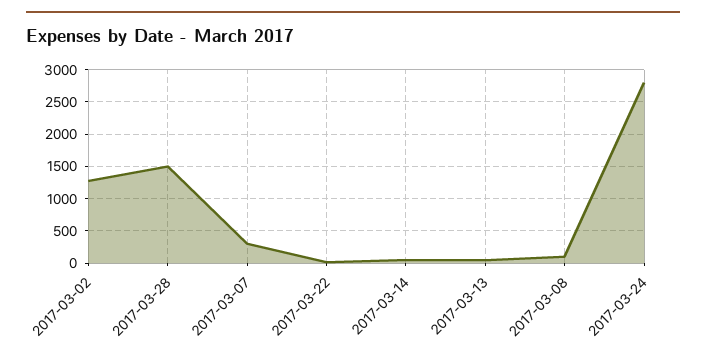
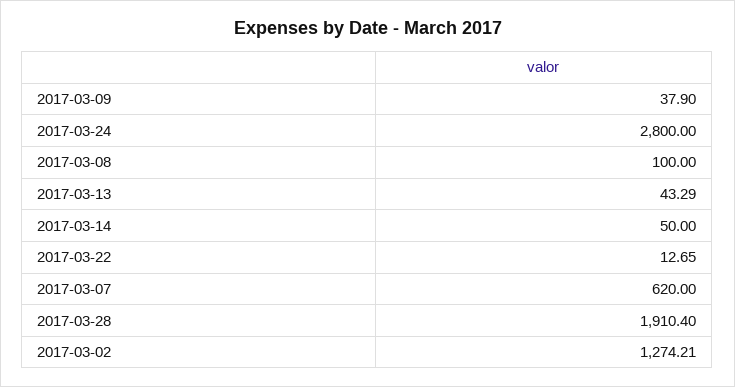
2017-03-28: 1500 -> 1910.4
2017-03-07: 300 -> 620
2017-03-09: none -> 37.9

